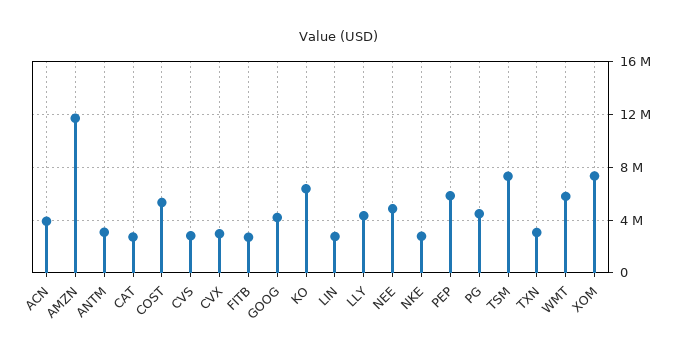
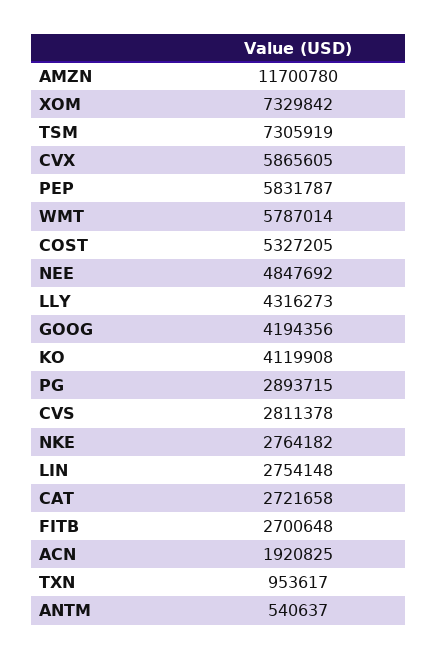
ACN: 4000000 -> 1920825
ANTM: 3000000 -> 540637
CVX: 3000000 -> 5865605
KO: 6500000 -> 4119908
PG: 4500000 -> 2893715
TXN: 3000000 -> 953617

